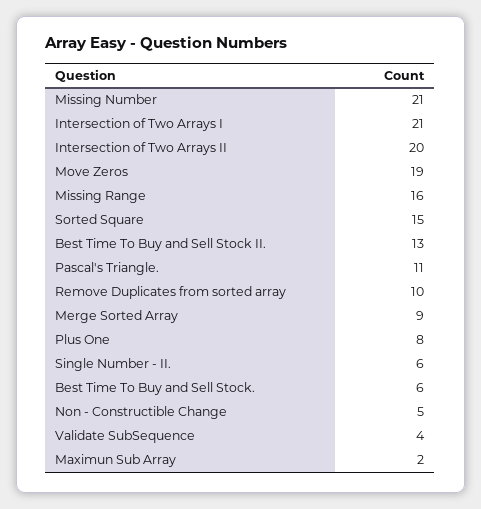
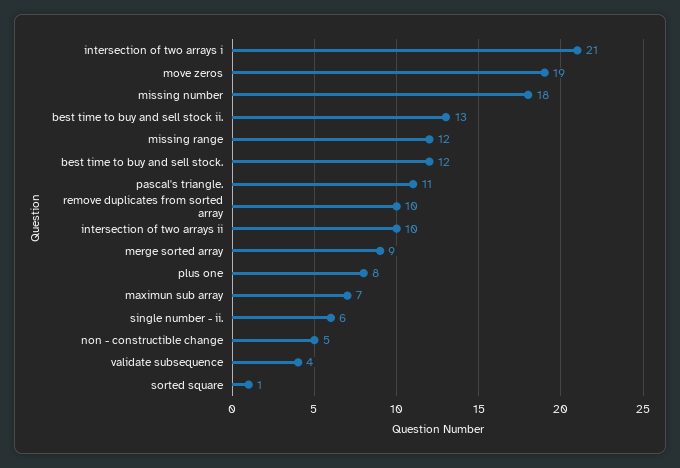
Missing Number: 21 -> 18
Intersection of Two Arrays II: 20 -> 10
Missing Range: 16 -> 12
Sorted Square: 15 -> 1
Best Time To Buy and Sell Stock.: 6 -> 12
Maximun Sub Array: 2 -> 7

